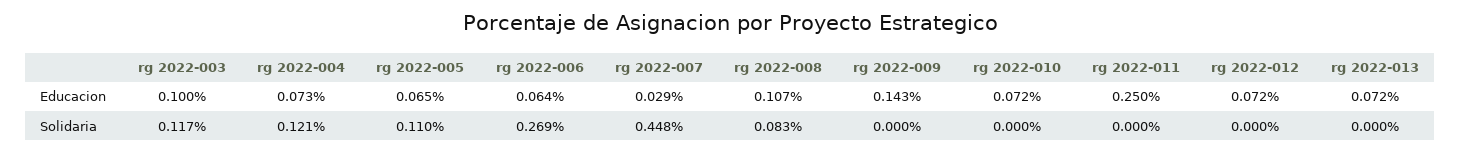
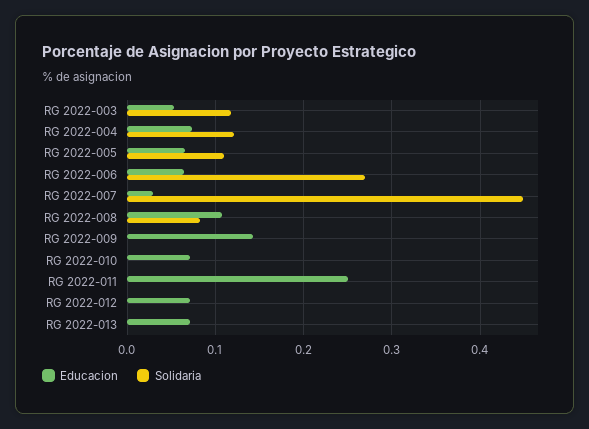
Educacion, rg 2022-003: 0.1 -> 0.05

